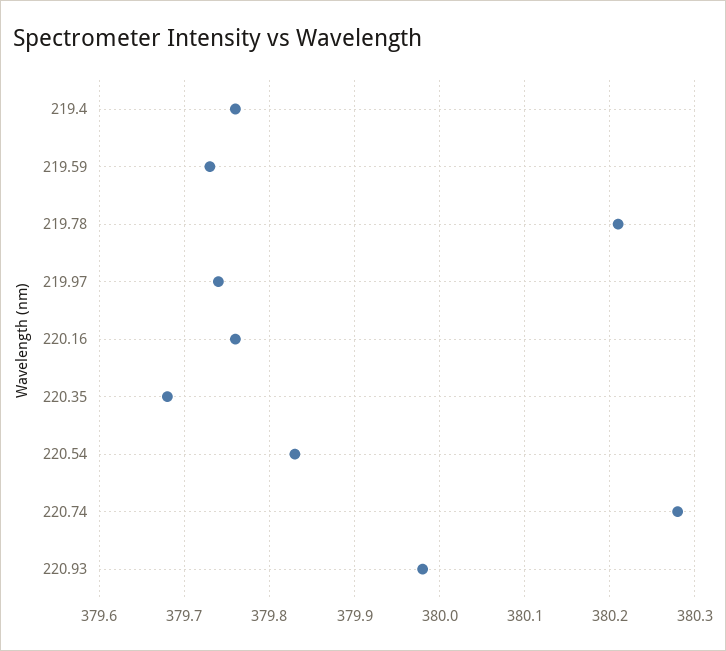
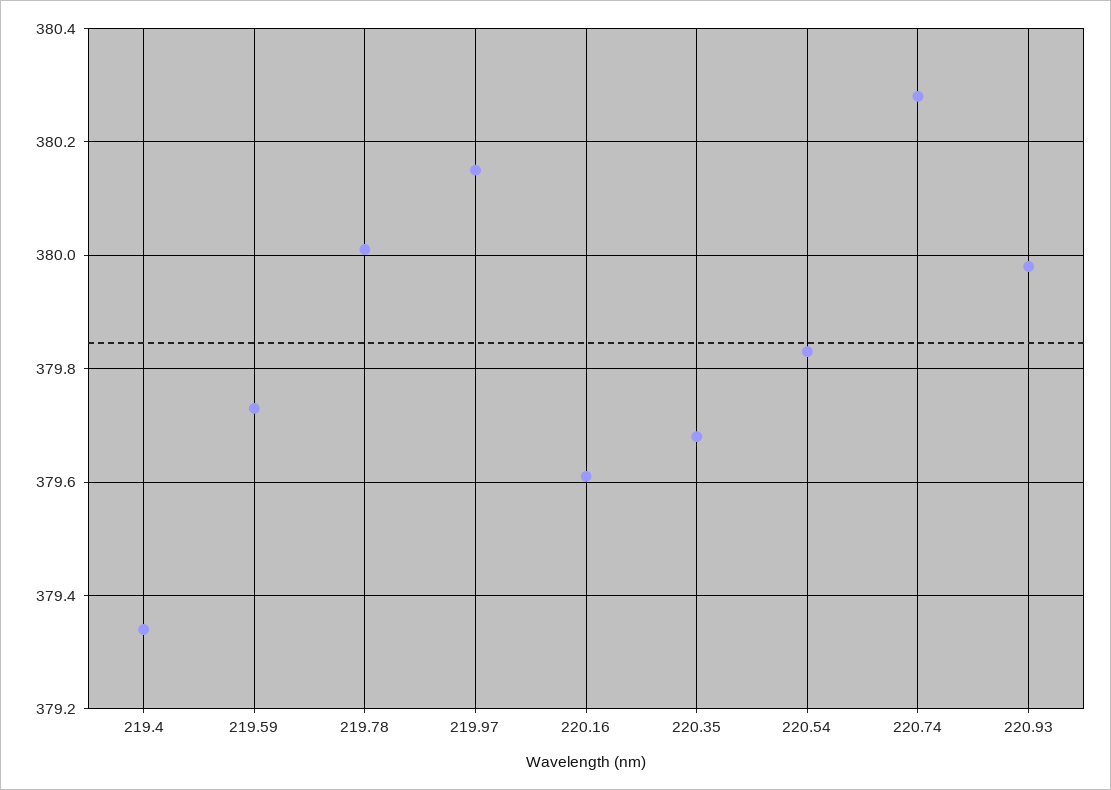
219.4: 379.76 -> 379.35
219.78: 380.21 -> 380
219.97: 379.74 -> 380.15
220.16: 379.76 -> 379.6

